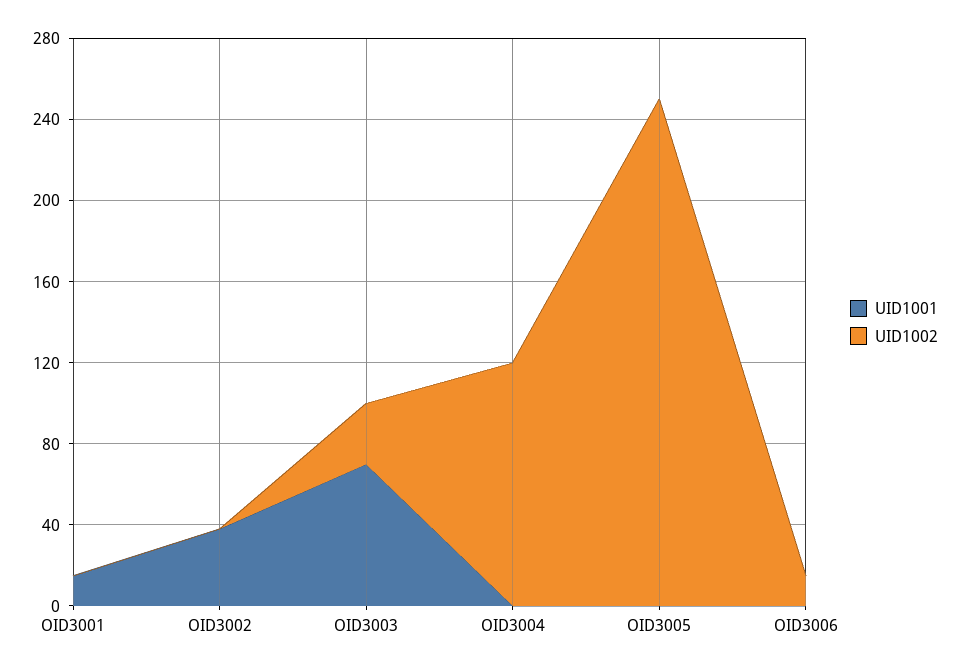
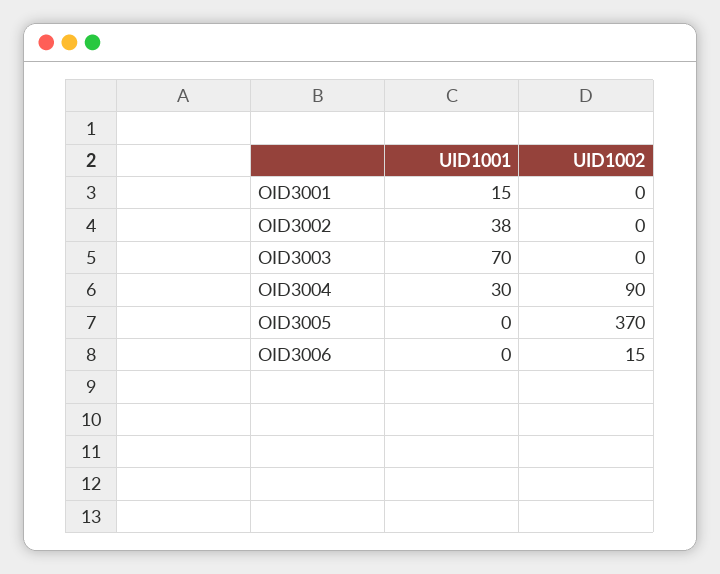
UID1002, OID3003: 30 -> 0
UID1001, OID3004: 0 -> 30
UID1002, OID3004: 120 -> 90
UID1002, OID3005: 250 -> 370

